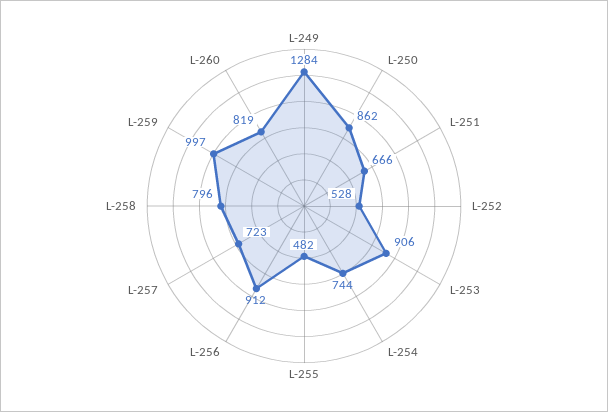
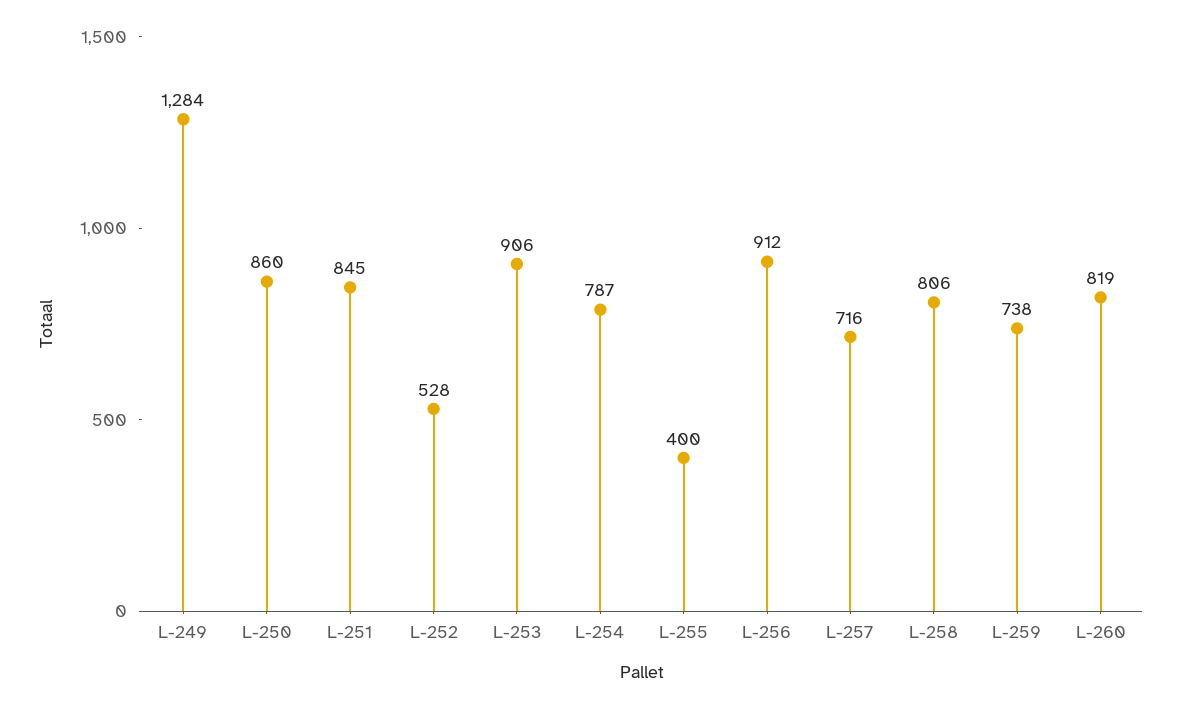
L-250: 862 -> 860
L-251: 666 -> 845
L-254: 744 -> 787
L-255: 482 -> 400
L-257: 723 -> 716
L-258: 796 -> 806
L-259: 997 -> 738

